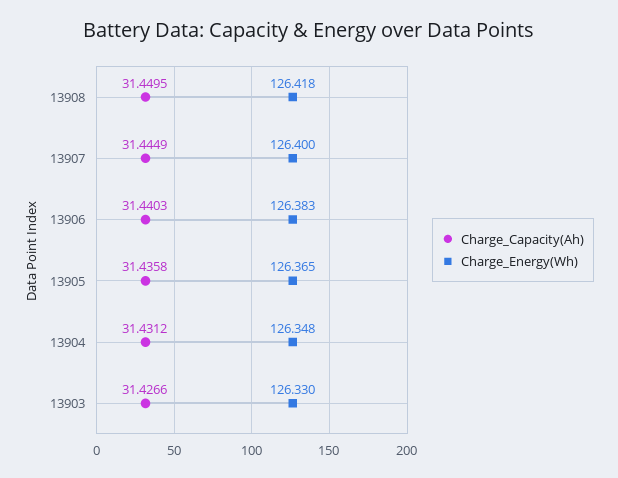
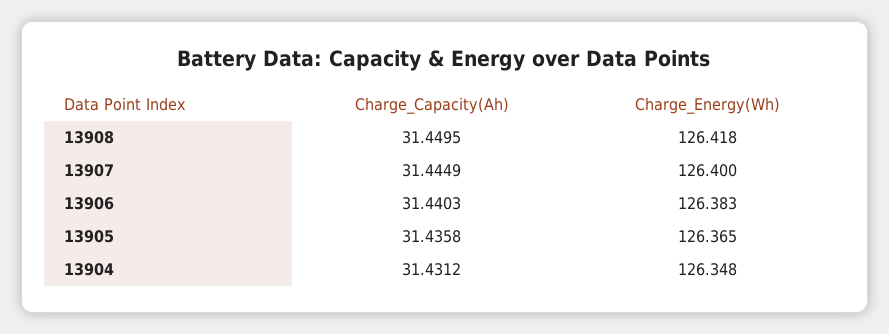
Charge_Capacity(Ah), 13903: 31.4266 -> none
Charge_Energy(Wh), 13903: 126.33 -> none

